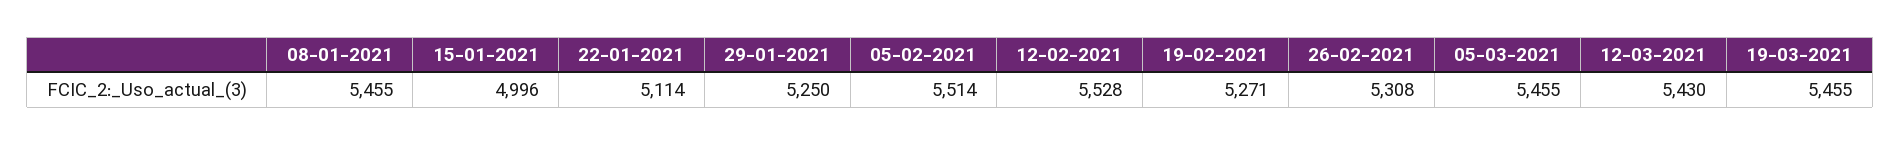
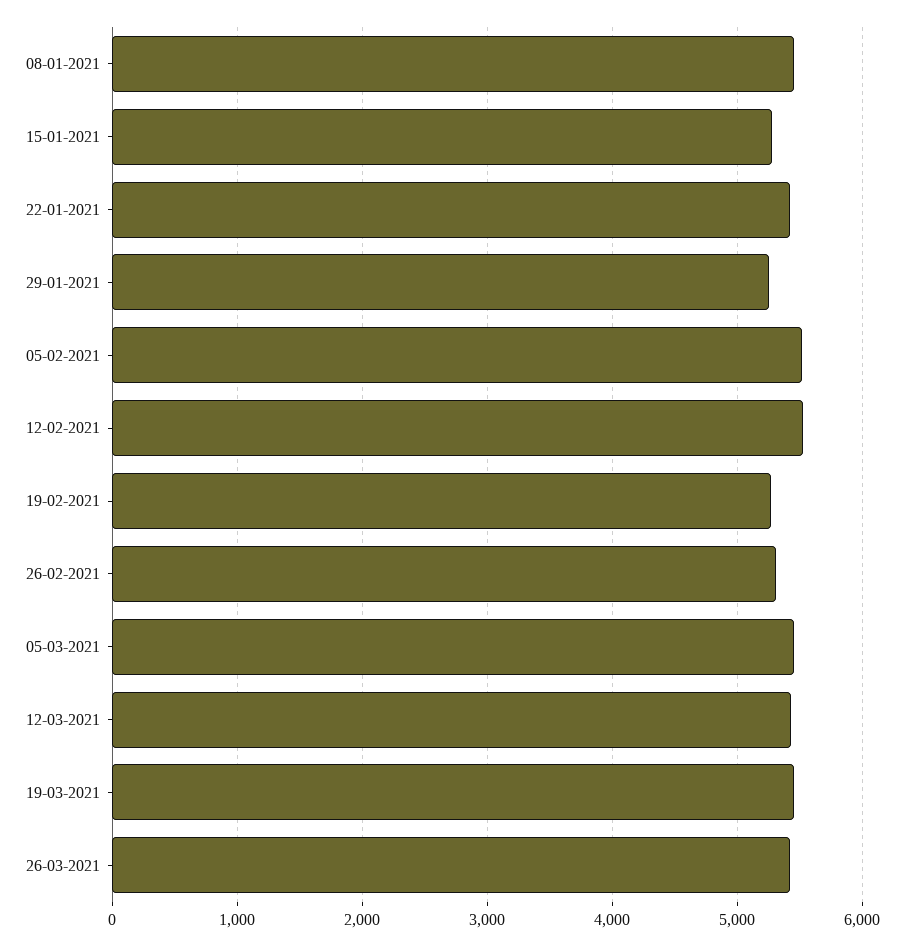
15-01-2021: 4996 -> 5300
22-01-2021: 5114 -> 5400
26-03-2021: none -> 5400

